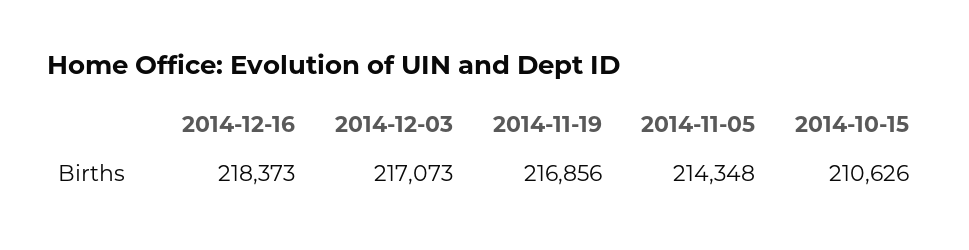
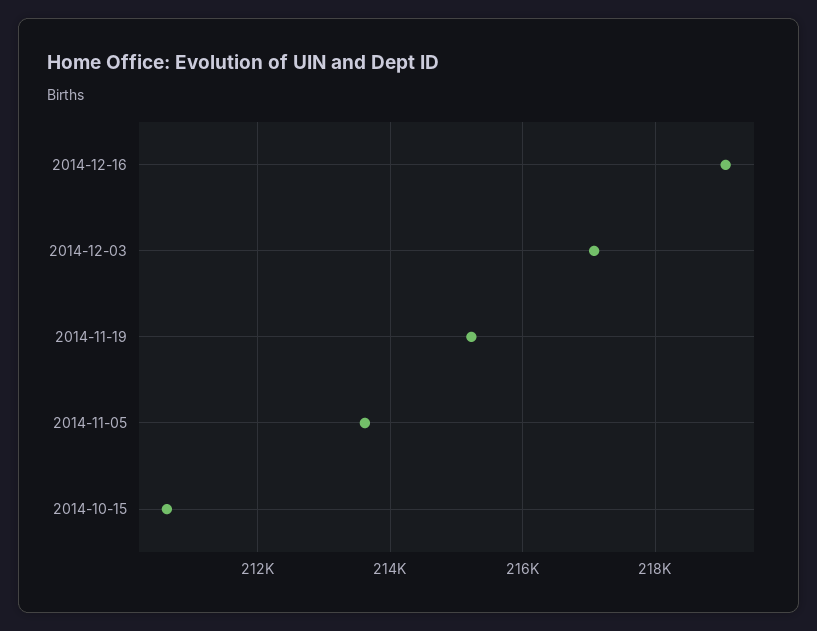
2014-12-16: 218373 -> 219000
2014-11-19: 216856 -> 215200
2014-11-05: 214348 -> 213600

